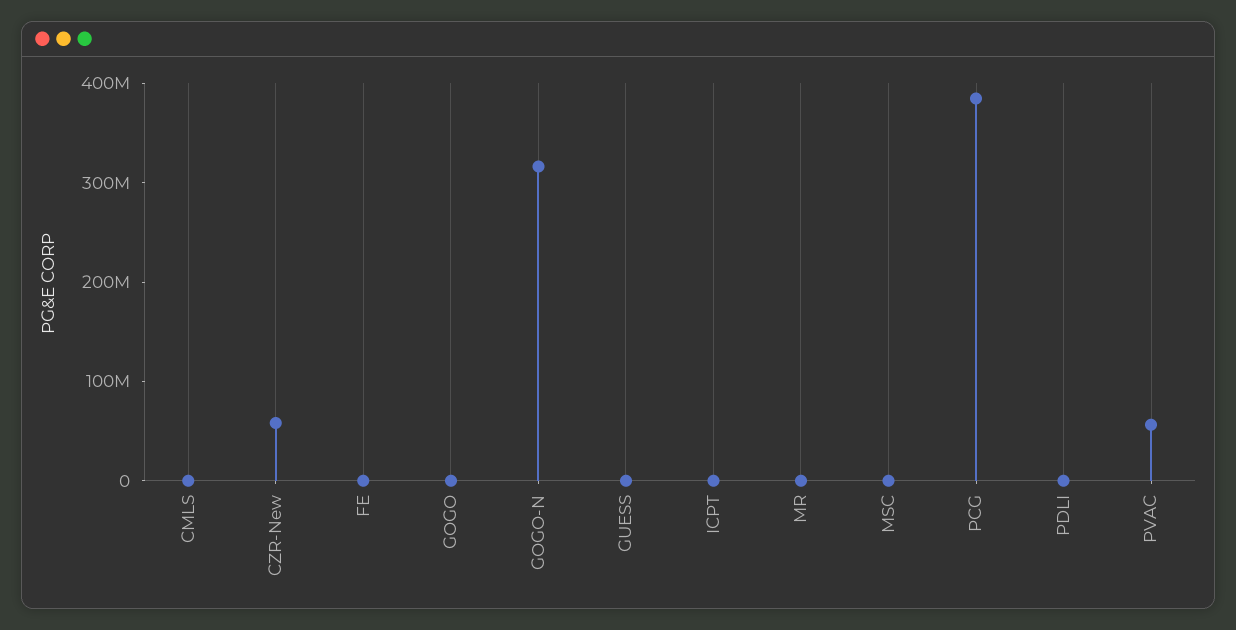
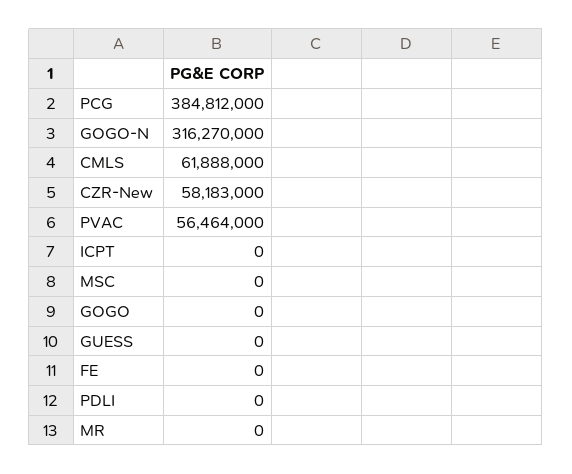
CMLS: 0 -> 61888000

